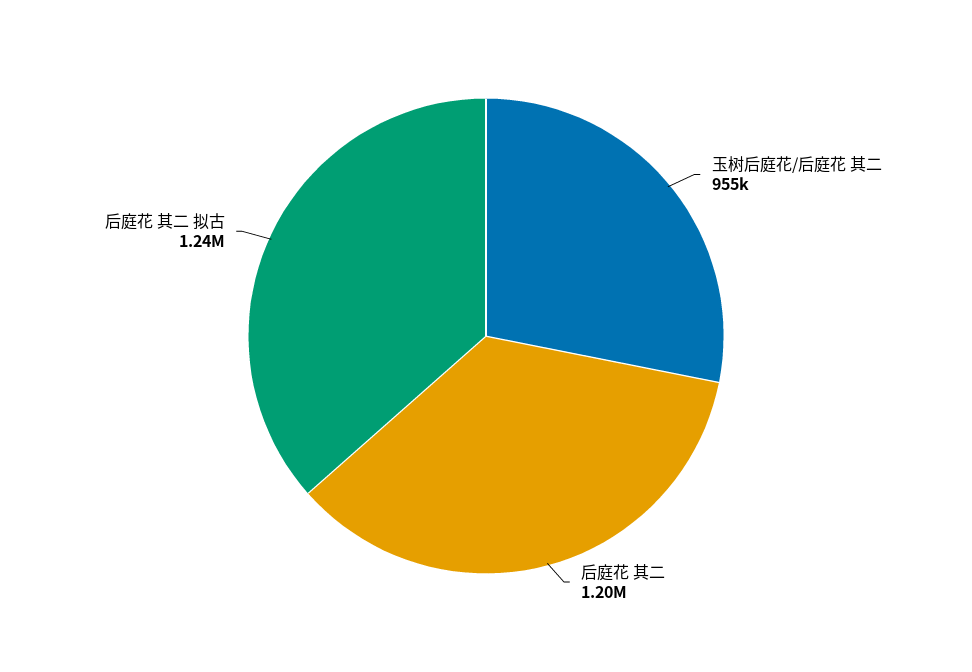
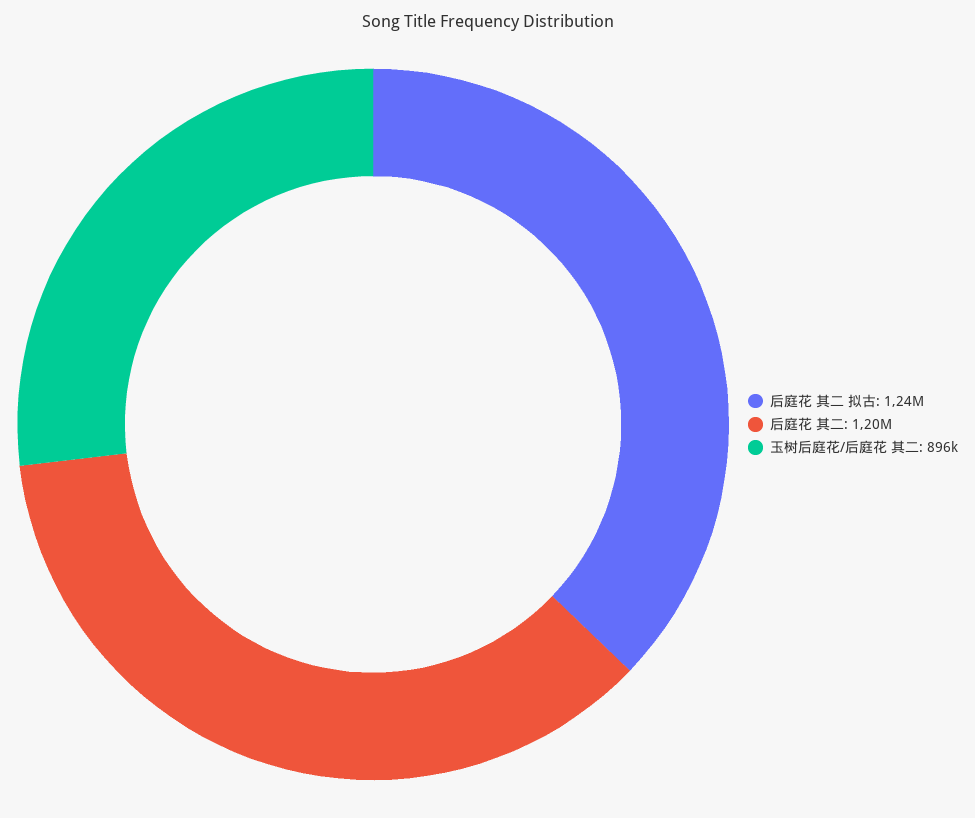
玉树后庭花/后庭花 其二: 955000 -> 896000

